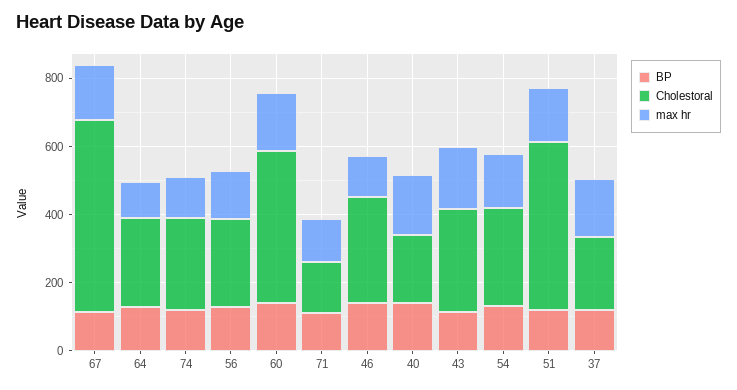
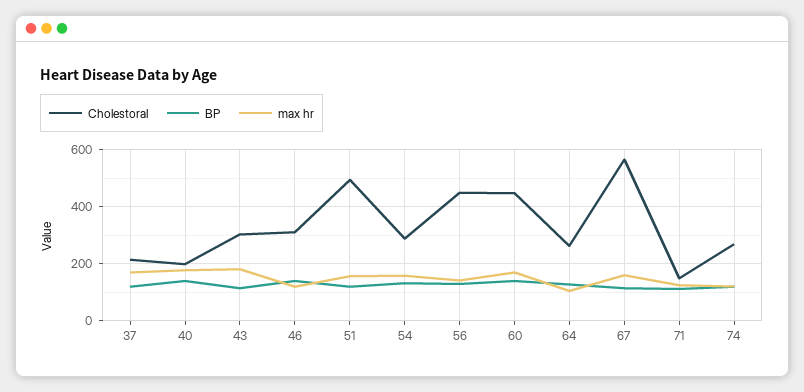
Cholestoral, 56: 250 -> 450

